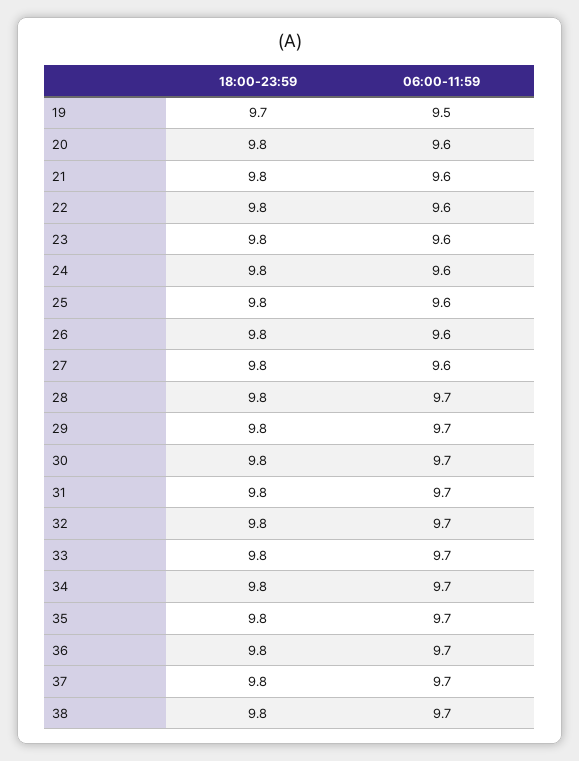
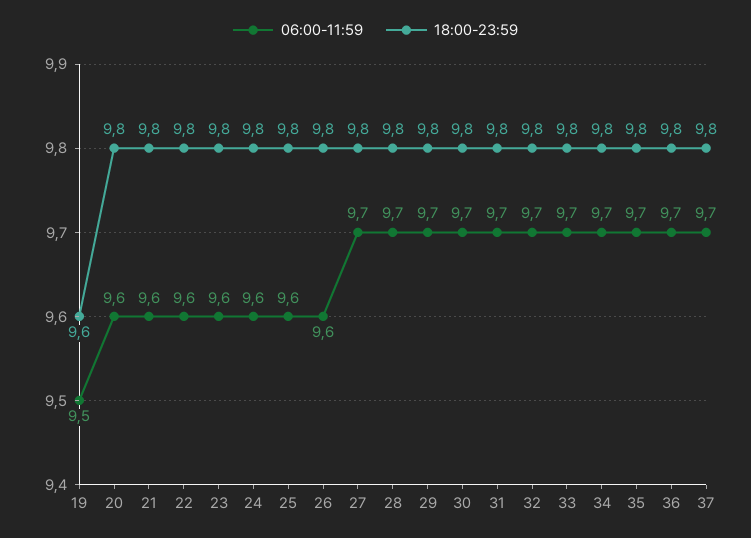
18:00-23:59, 19: 9.7 -> 9.6
06:00-11:59, 27: 9.6 -> 9.7
18:00-23:59, 38: 9.8 -> none
06:00-11:59, 38: 9.7 -> none

